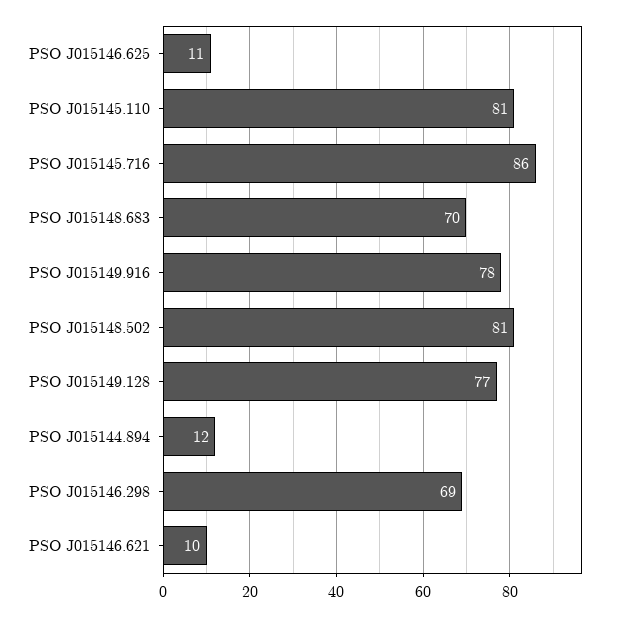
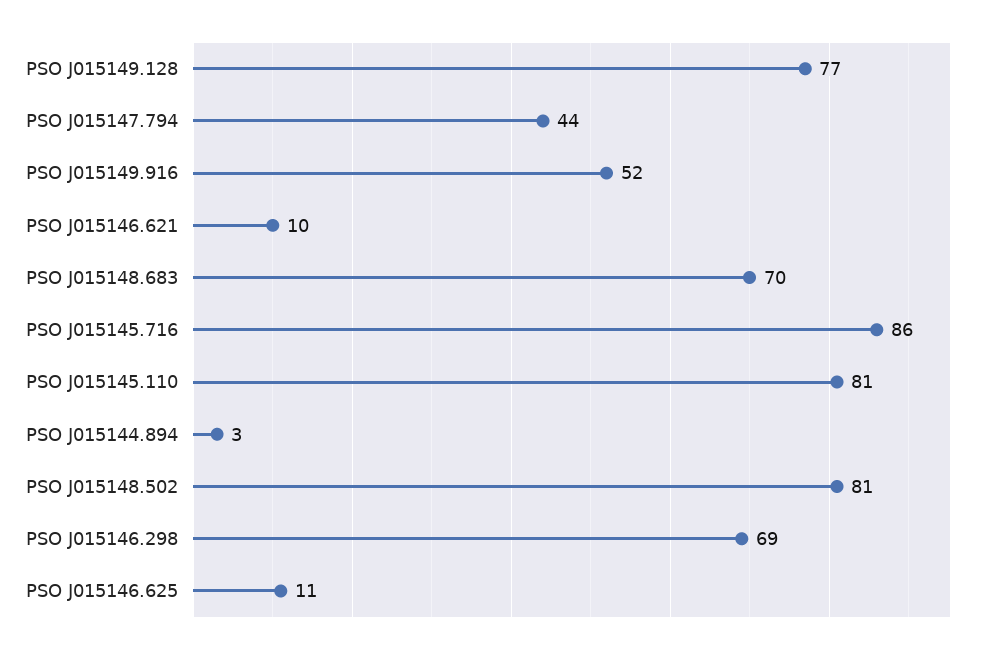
PSO J015149.916: 78 -> 52
PSO J015144.894: 12 -> 3
PSO J015147.794: none -> 44

